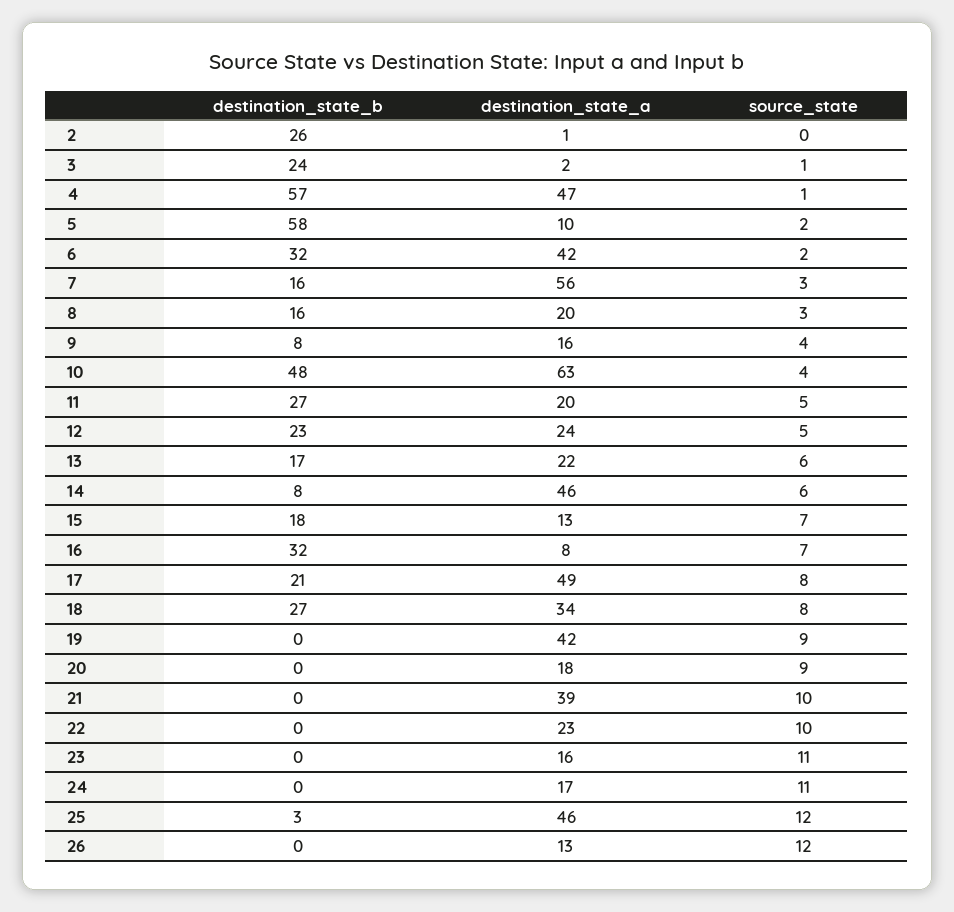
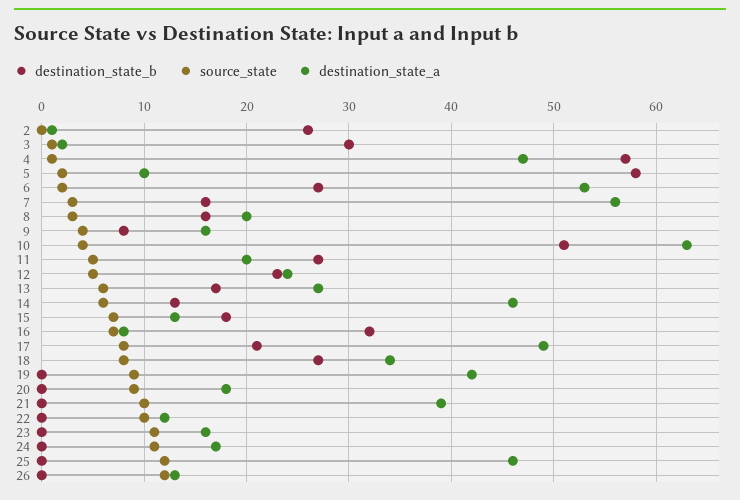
destination_state_b, 3: 24 -> 30
destination_state_b, 6: 32 -> 27
destination_state_a, 6: 42 -> 53
destination_state_b, 10: 48 -> 51
destination_state_a, 13: 22 -> 27
destination_state_b, 14: 8 -> 13
destination_state_a, 22: 23 -> 12
destination_state_b, 25: 3 -> 0

